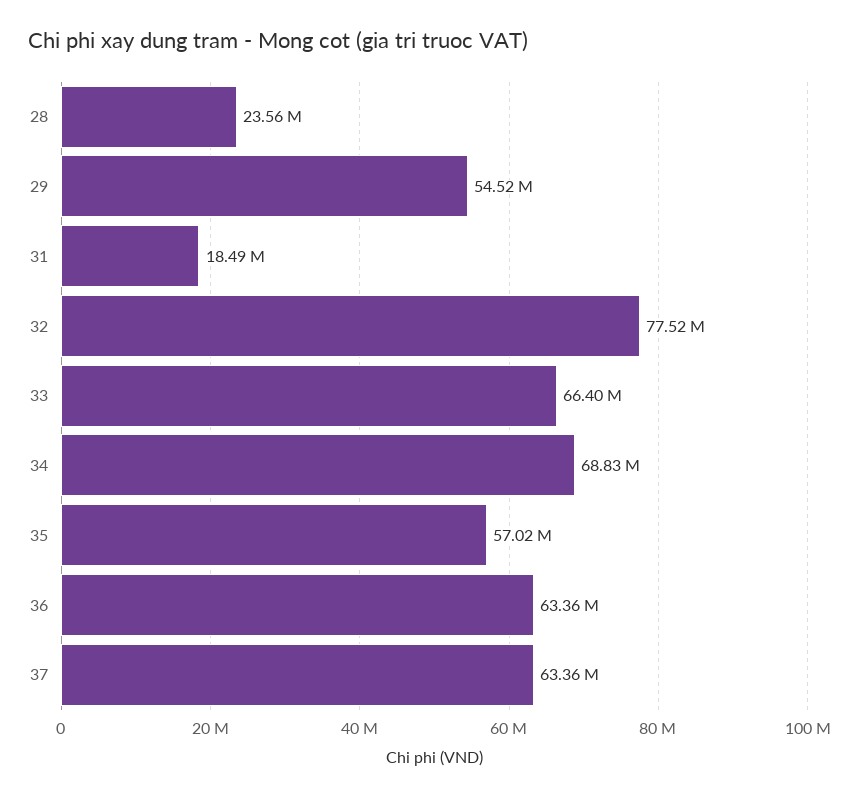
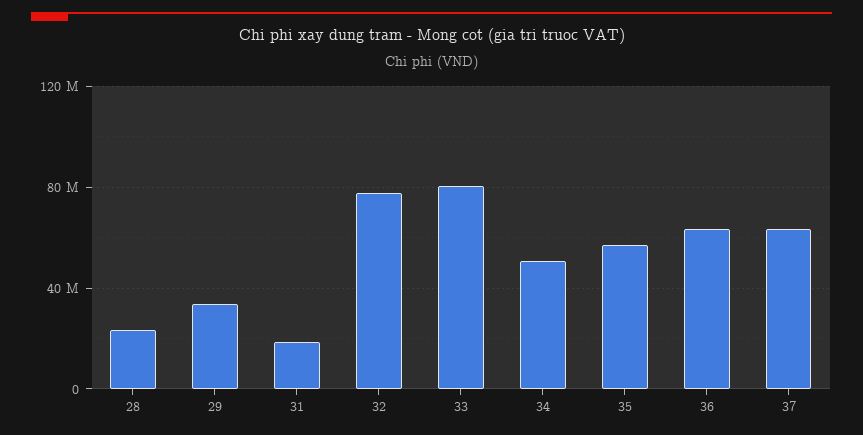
29: 54520000 -> 35000000
33: 66400000 -> 80000000
34: 68830000 -> 50000000

